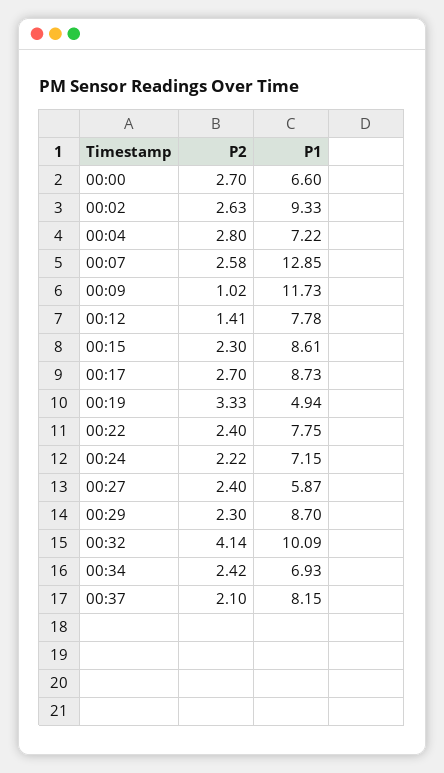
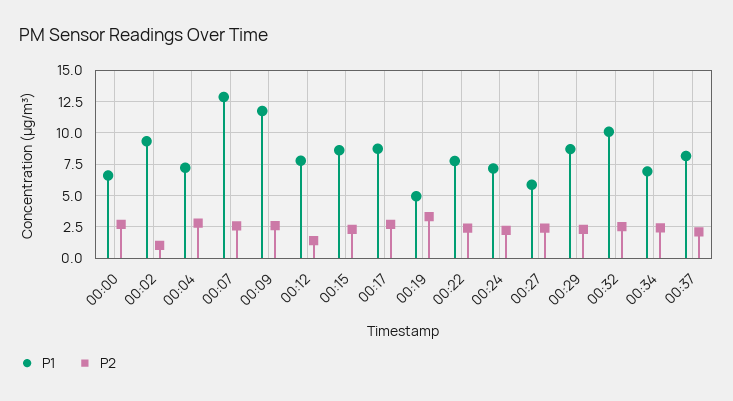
P2, 00:02: 2.63 -> 1
P2, 00:09: 1.02 -> 2.5
P2, 00:32: 4.14 -> 2.5

